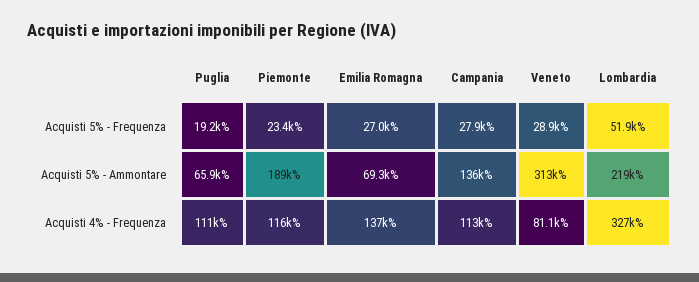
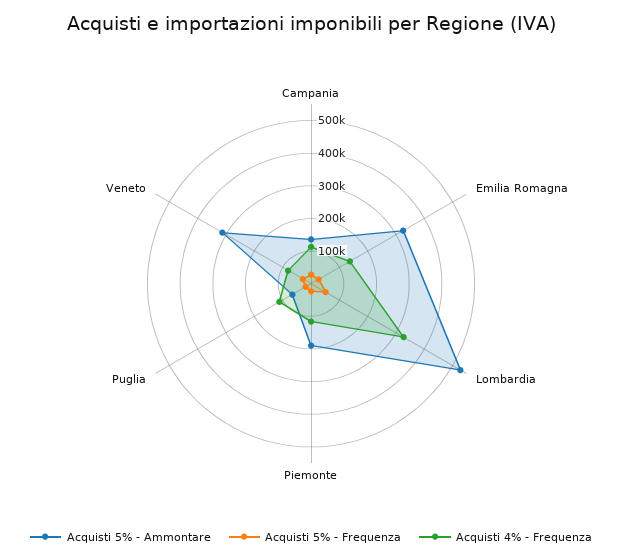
Acquisti 5% - Ammontare, Emilia Romagna: 69300 -> 325000
Acquisti 5% - Ammontare, Lombardia: 219000 -> 525000

